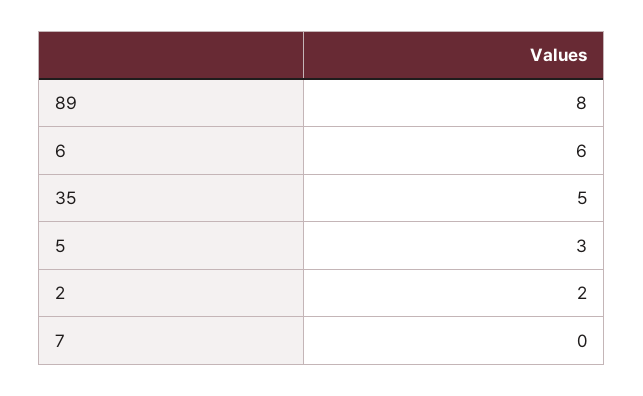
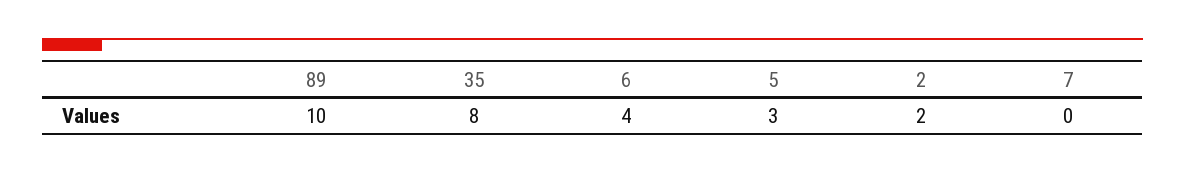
89: 8 -> 10
6: 6 -> 4
35: 5 -> 8

